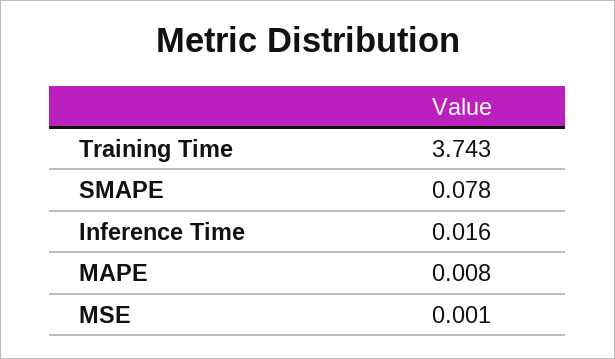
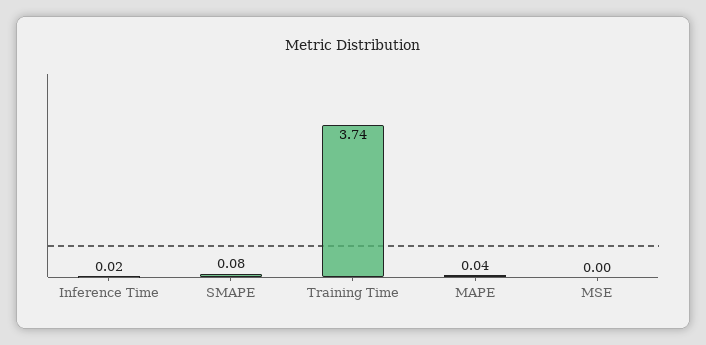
MAPE: 0.008 -> 0.04

